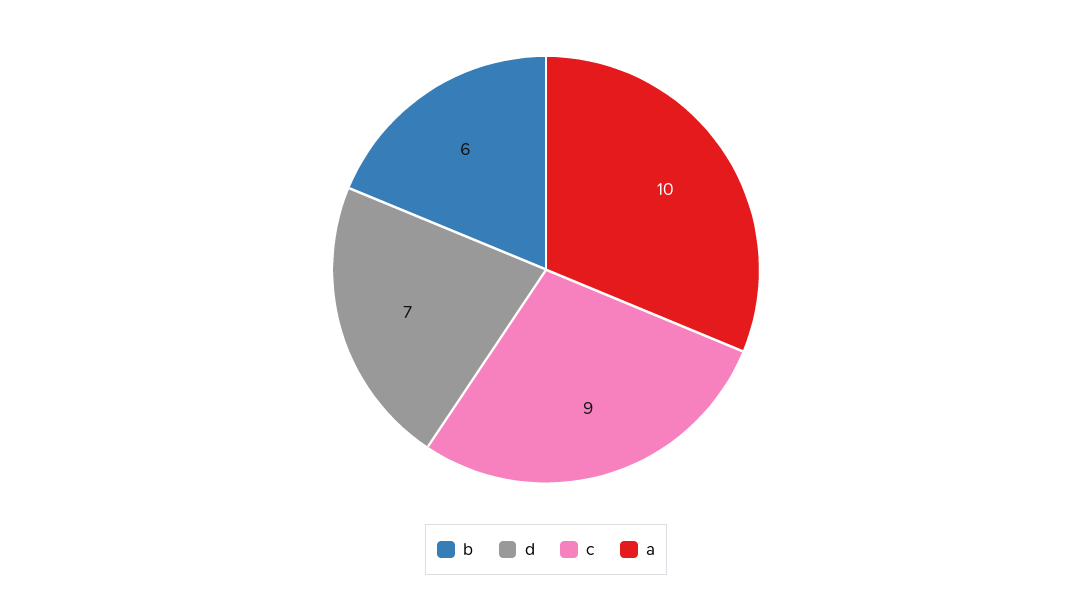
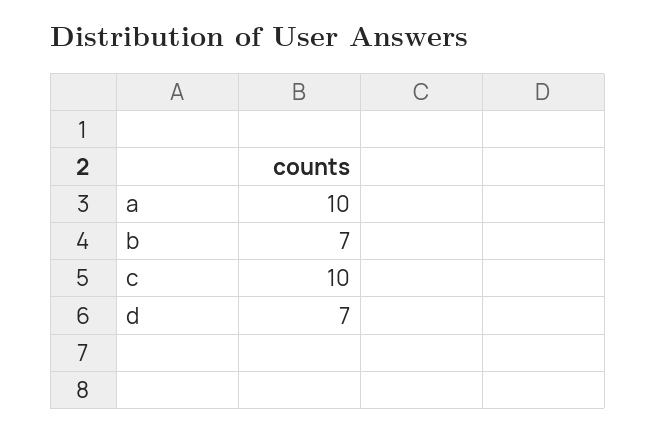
b: 6 -> 7
c: 9 -> 10

